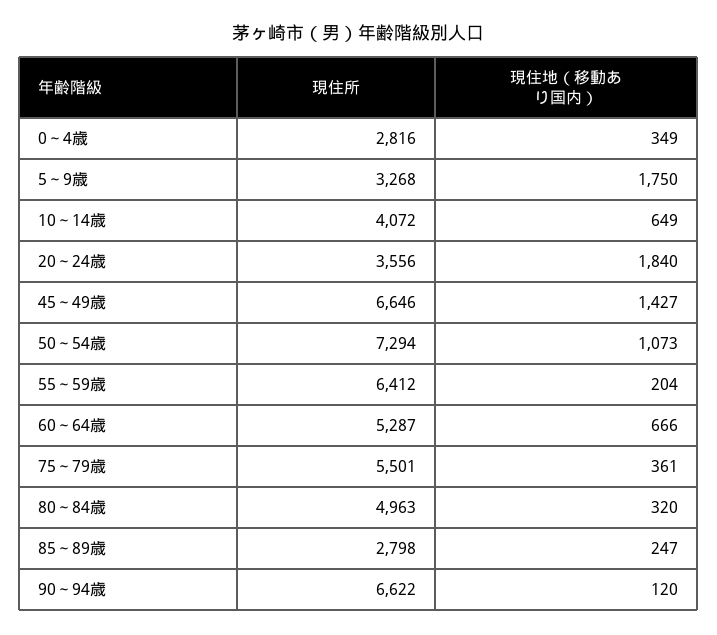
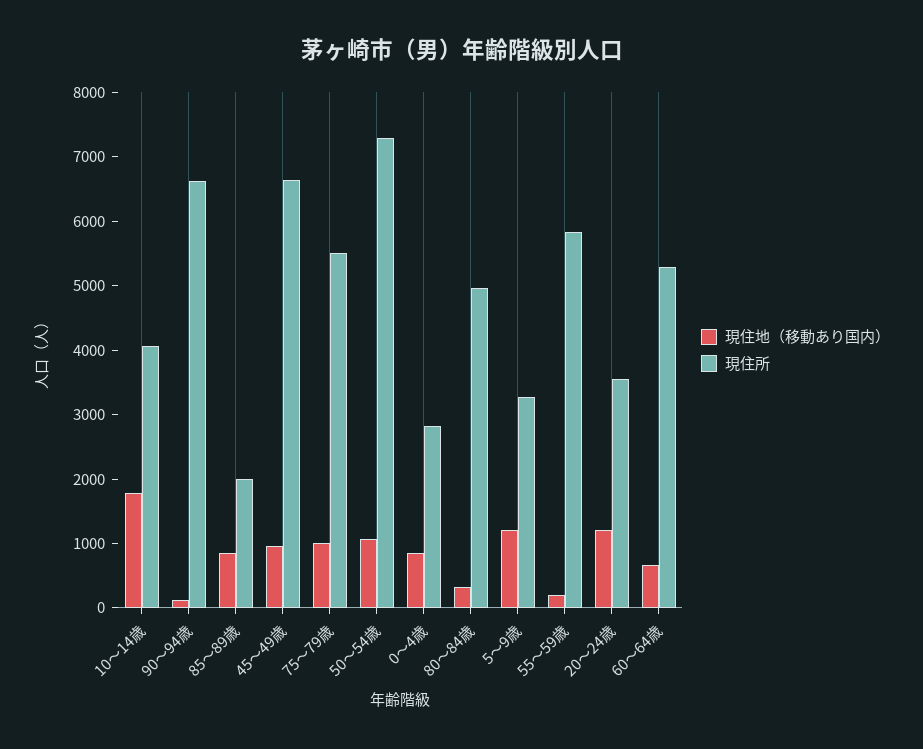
現住地（移動あり国内）, 0～4歳: 349 -> 800
現住地（移動あり国内）, 5～9歳: 1750 -> 1200
現住地（移動あり国内）, 10～14歳: 649 -> 1800
現住地（移動あり国内）, 20～24歳: 1840 -> 1200
現住地（移動あり国内）, 45～49歳: 1427 -> 1000
現住所, 55～59歳: 6412 -> 5800
現住地（移動あり国内）, 75～79歳: 361 -> 1000
現住所, 85～89歳: 2798 -> 2000
現住地（移動あり国内）, 85～89歳: 247 -> 800

